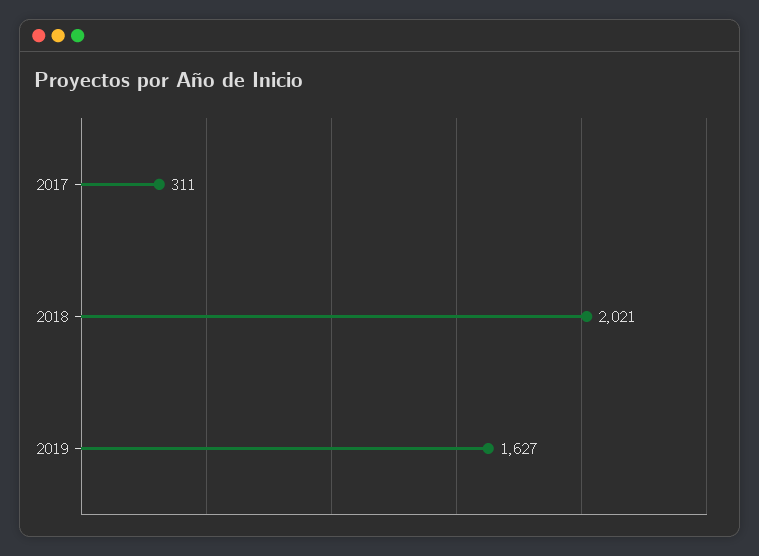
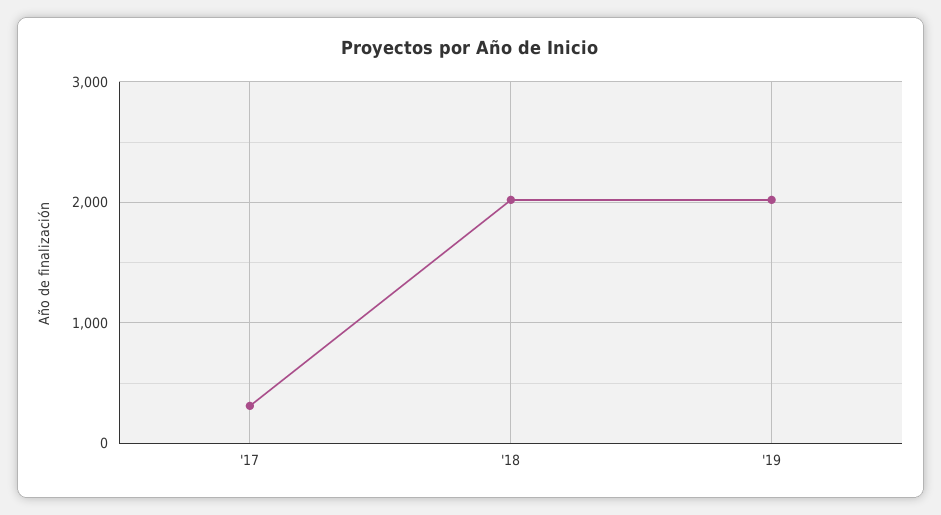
2019: 1627 -> 2000

